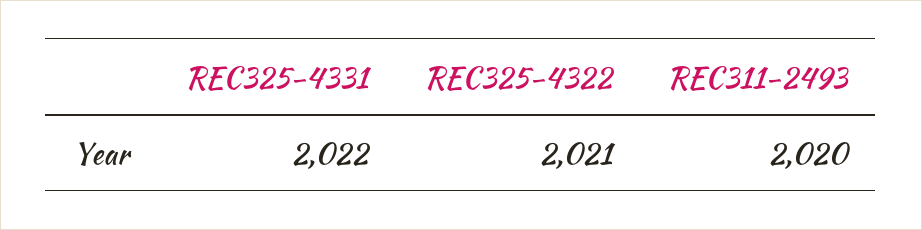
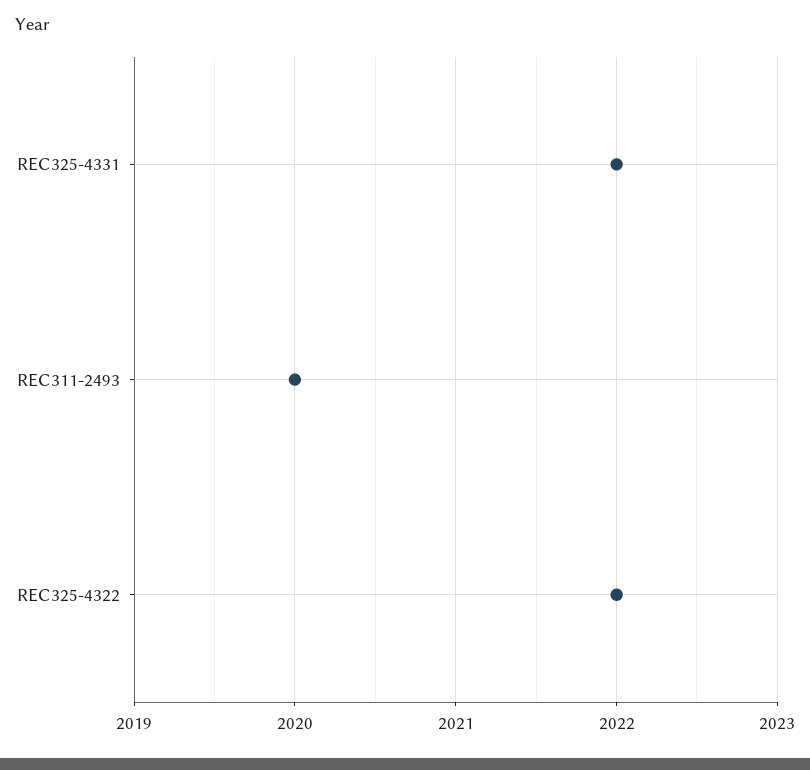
REC325-4322: 2021 -> 2022

